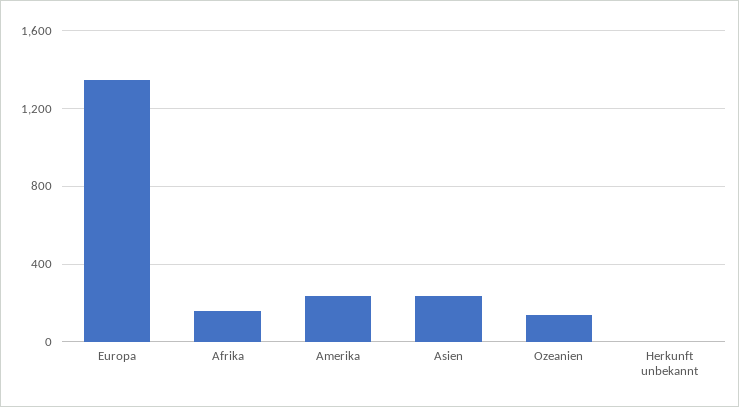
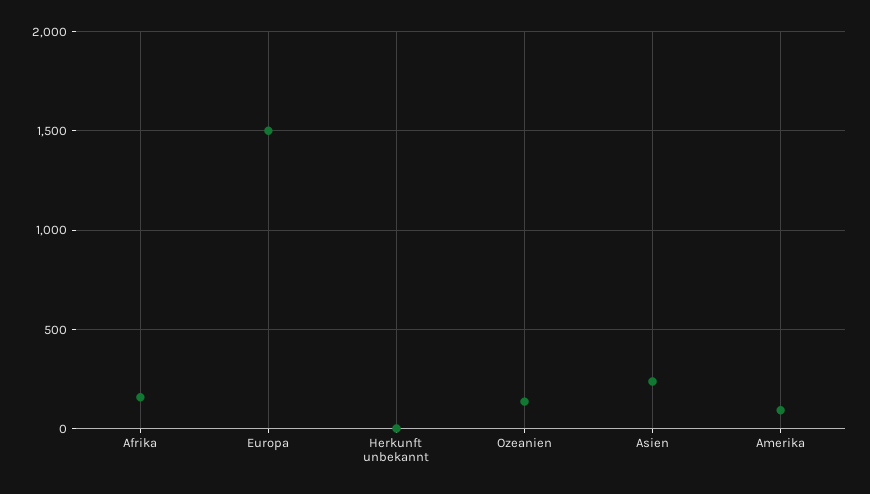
Europa: 1350 -> 1500
Amerika: 250 -> 100

